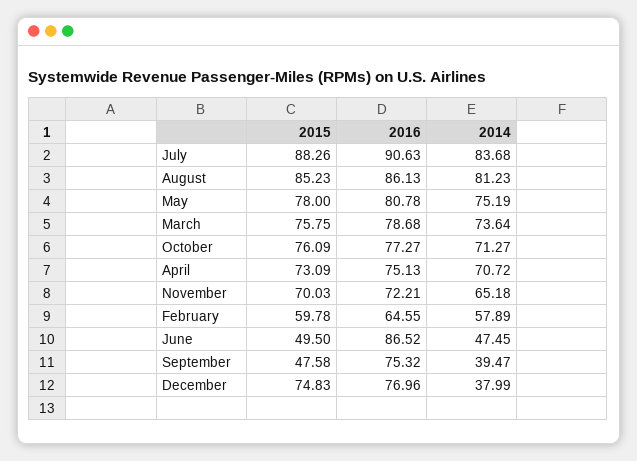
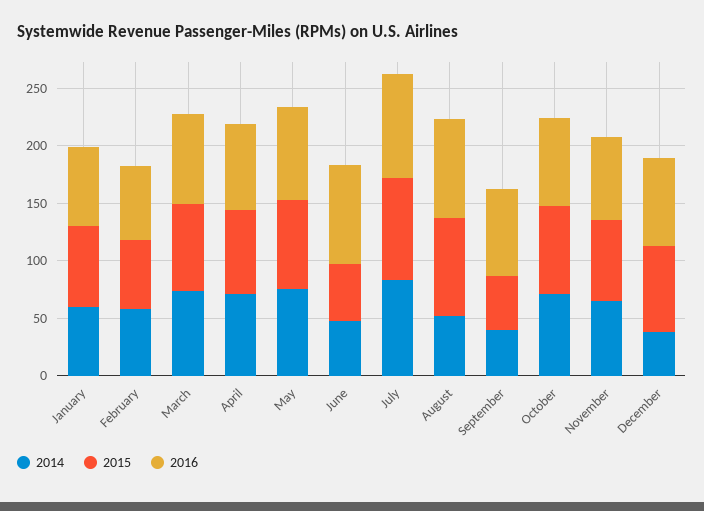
2014, August: 81.23 -> 50
2014, January: none -> 60
2015, January: none -> 70
2016, January: none -> 70

